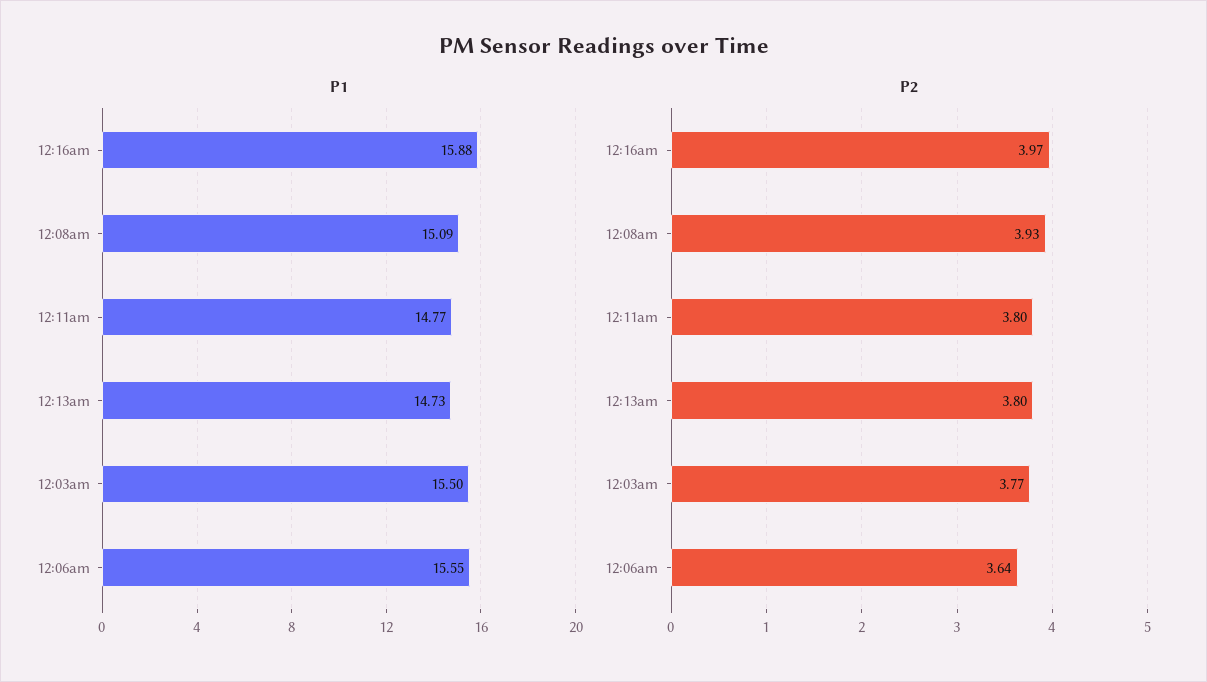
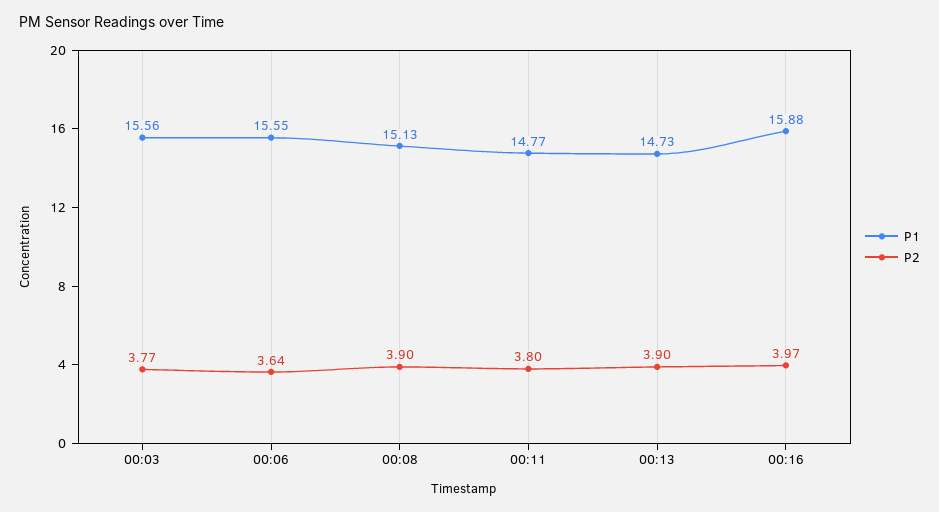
P1, 12:08am: 15.09 -> 15.13
P1, 12:03am: 15.5 -> 15.56
P2, 12:08am: 3.93 -> 3.9
P2, 12:13am: 3.8 -> 3.9

